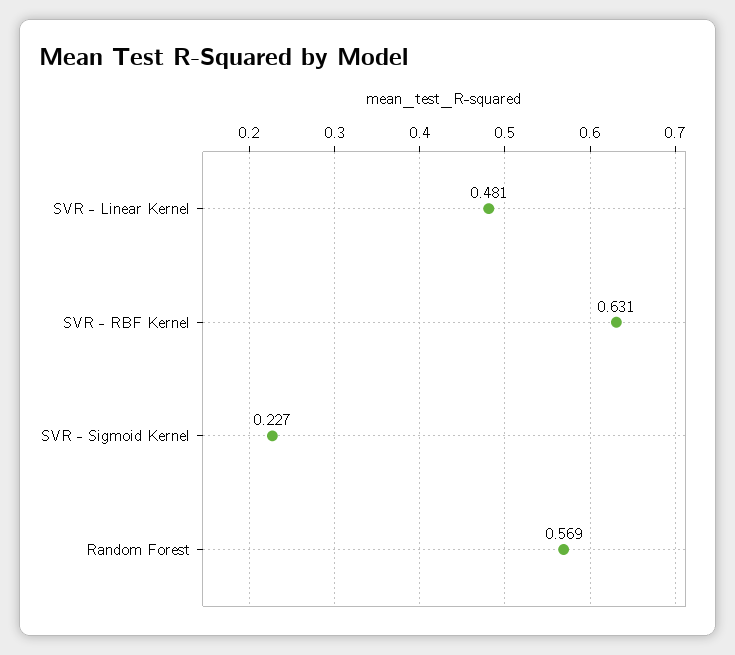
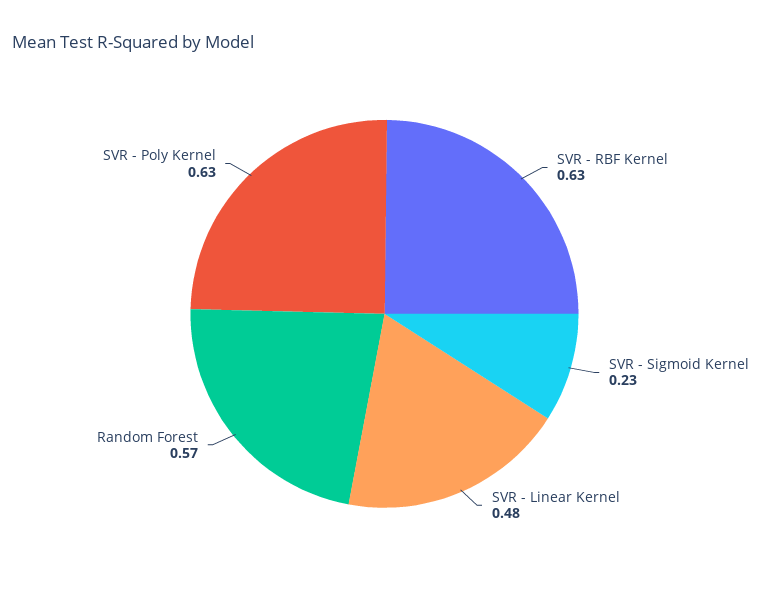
SVR - Poly Kernel: none -> 0.63

